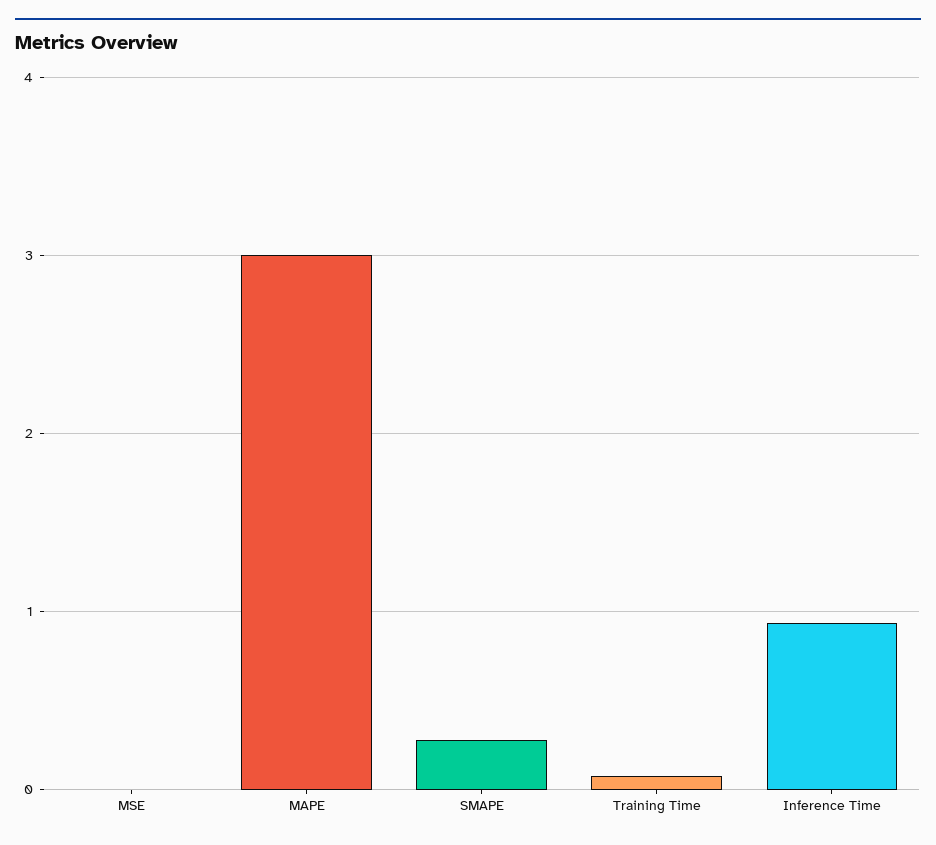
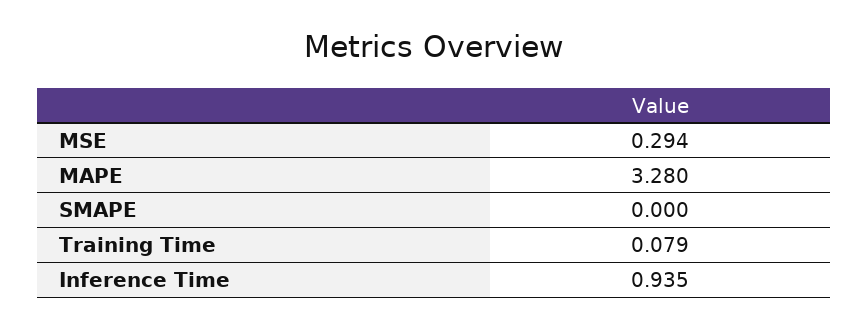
MSE: 0 -> 0.294
MAPE: 3 -> 3.28
SMAPE: 0.3 -> 0

